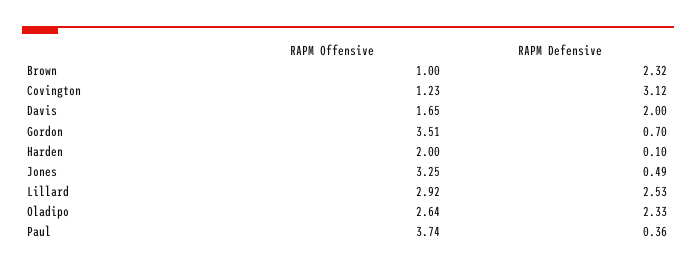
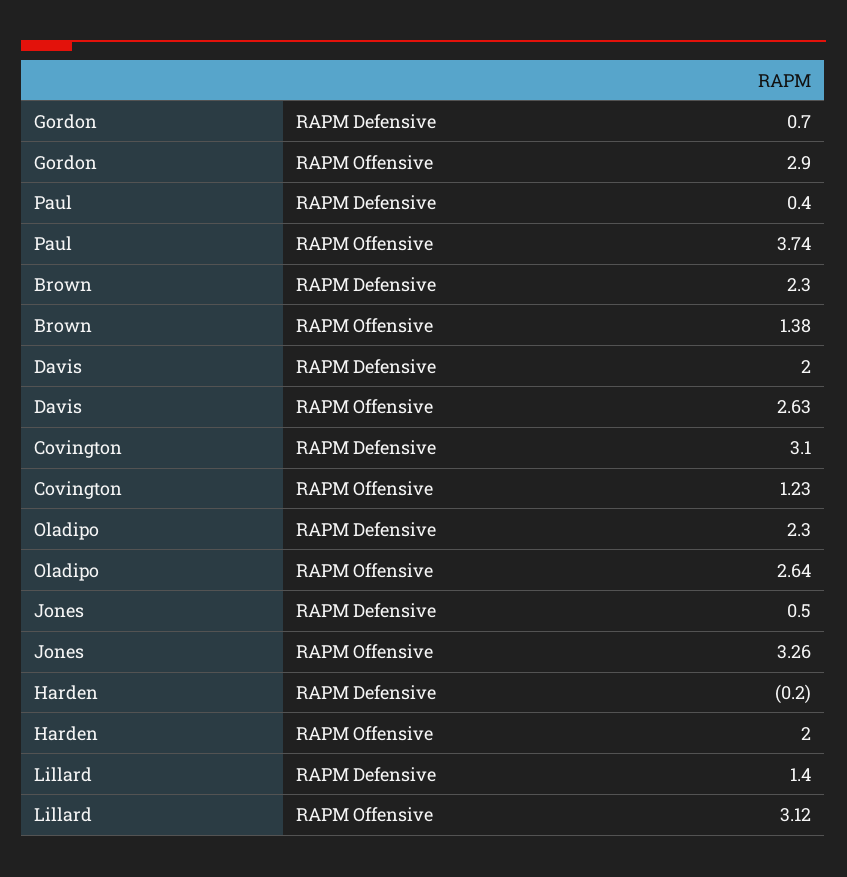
RAPM Offensive, Brown: 1 -> 1.38
RAPM Offensive, Davis: 1.65 -> 2.63
RAPM Offensive, Gordon: 3.51 -> 2.9
RAPM Defensive, Harden: 0.1 -> -0.2
RAPM Offensive, Jones: 3.25 -> 3.26
RAPM Offensive, Lillard: 2.92 -> 3.12
RAPM Defensive, Lillard: 2.53 -> 1.4

